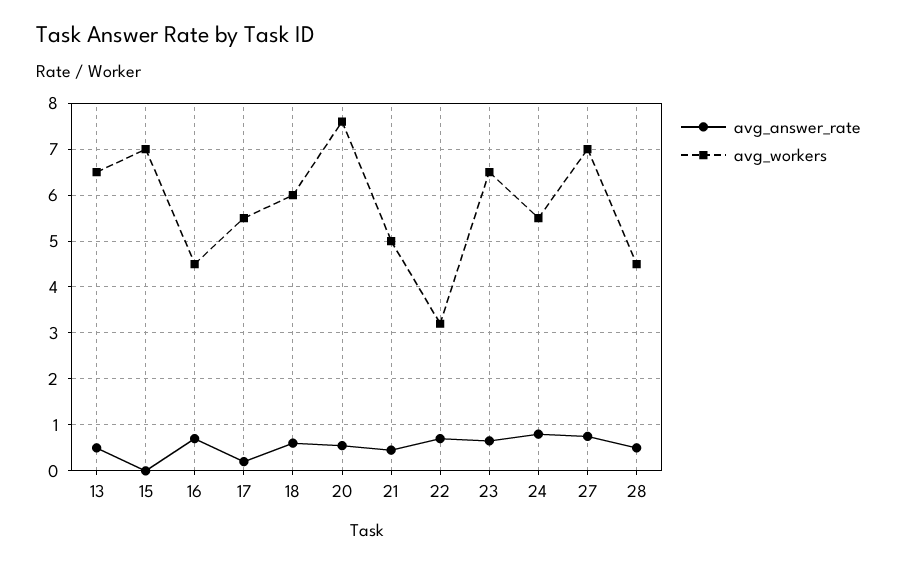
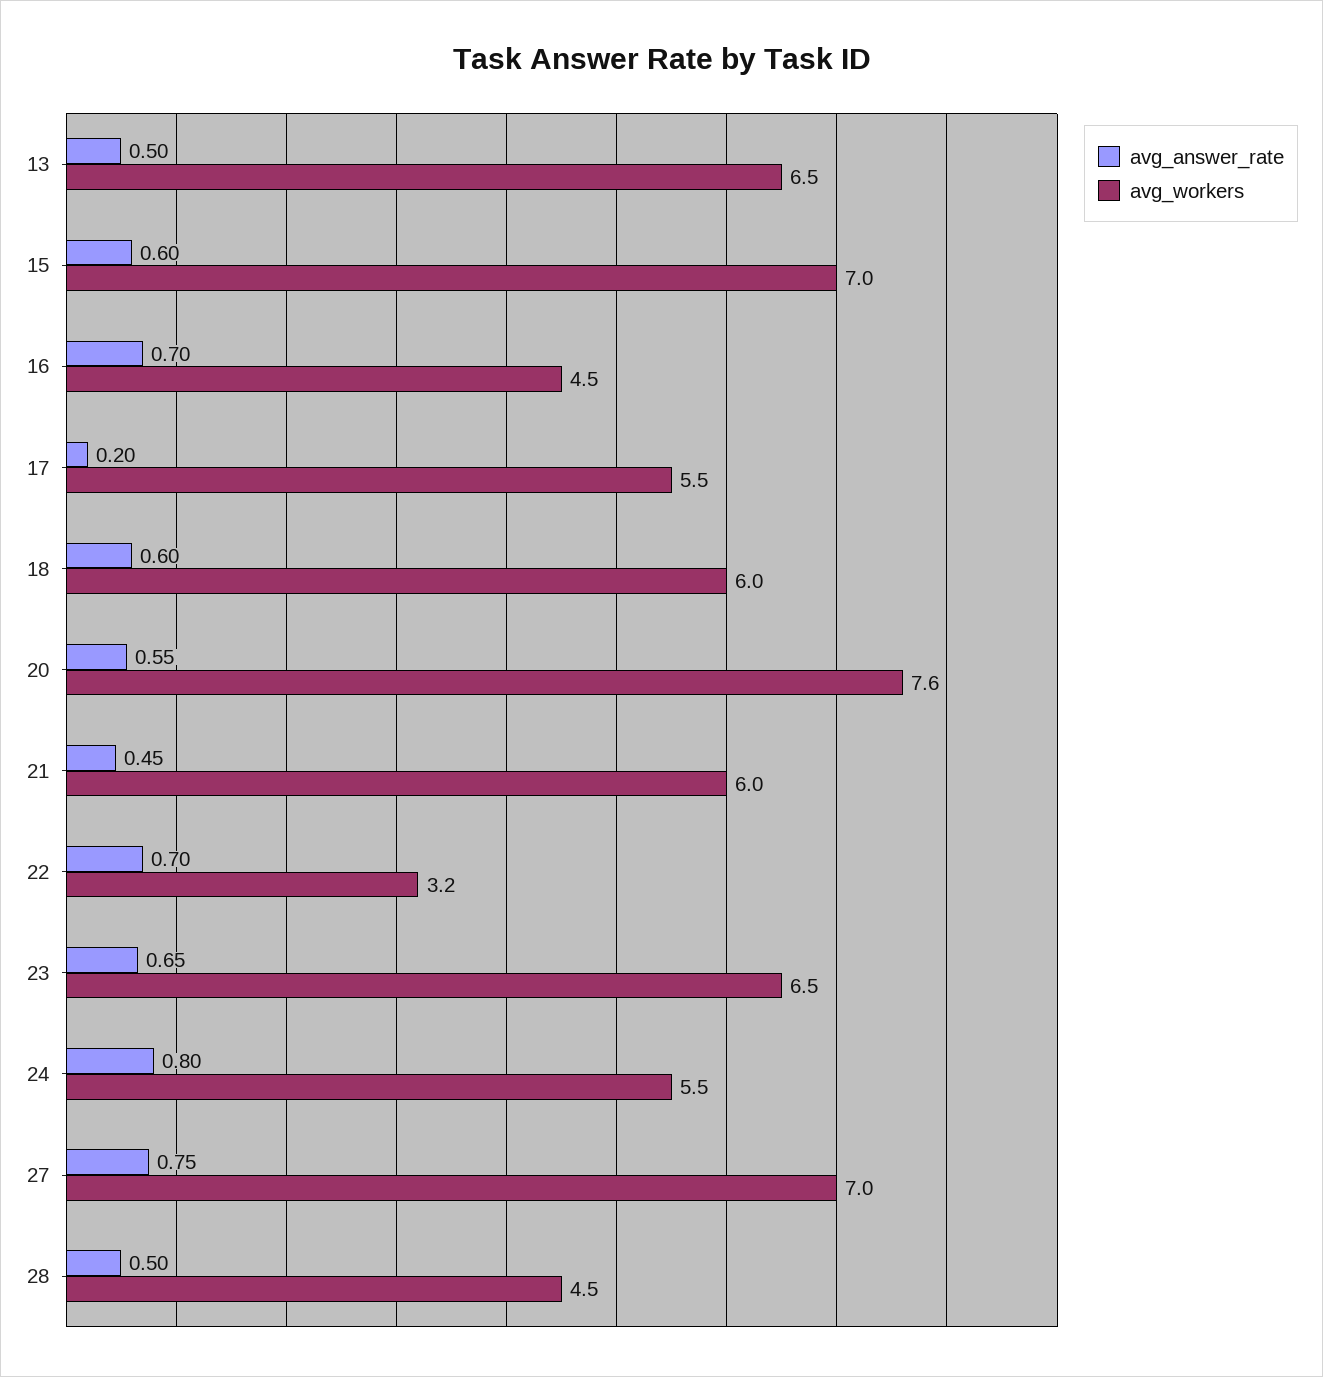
avg_answer_rate, 15: 0 -> 0.6
avg_workers, 21: 5 -> 6

